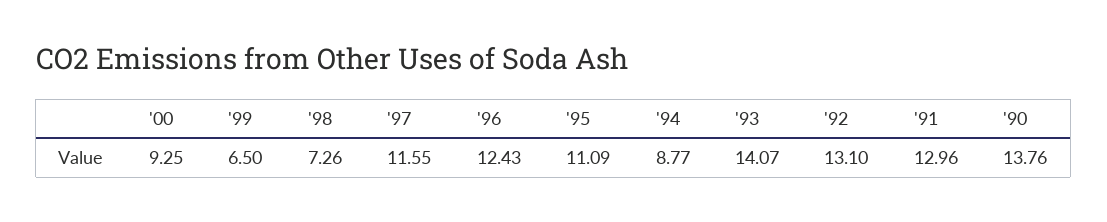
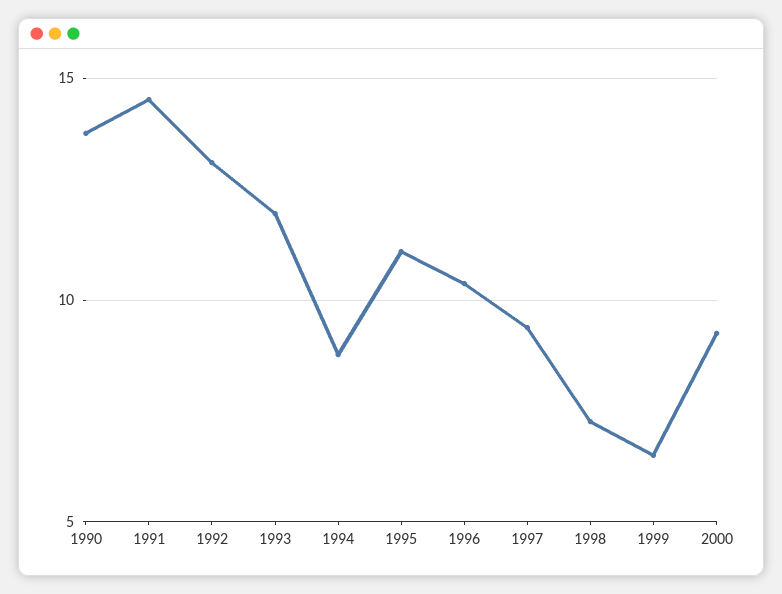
'97: 11.55 -> 9.5
'96: 12.43 -> 10.5
'93: 14.07 -> 12
'91: 12.96 -> 14.5

